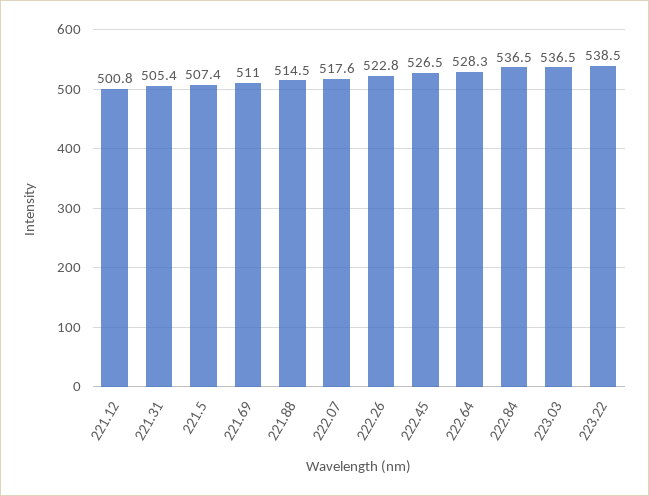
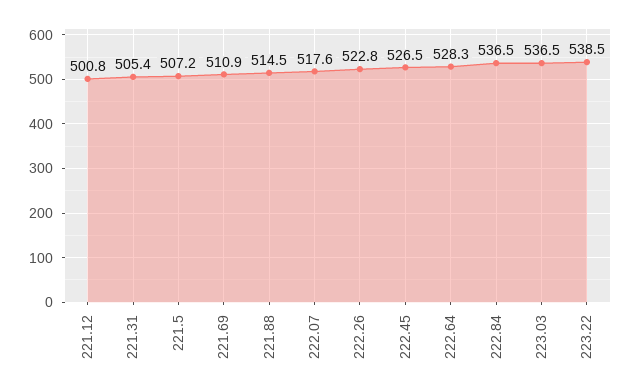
221.5: 507.4 -> 507.2
221.69: 511 -> 510.9

